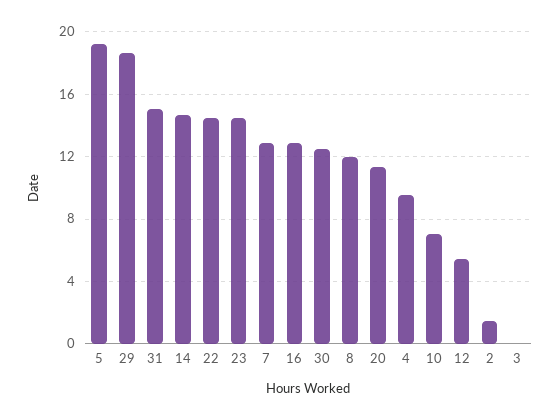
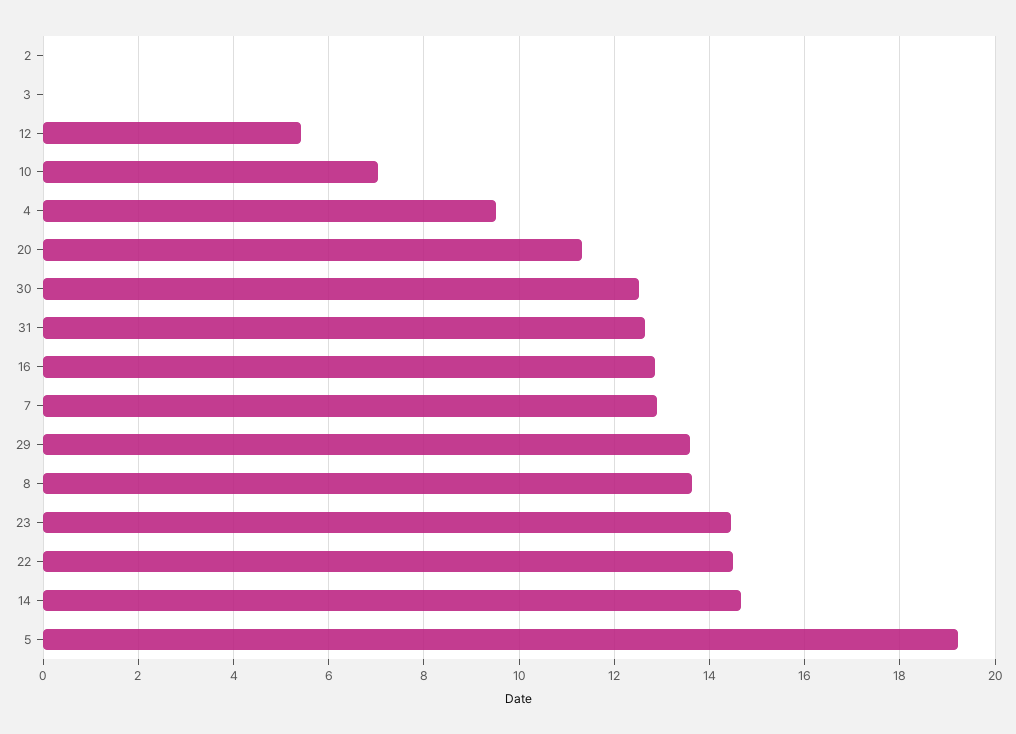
29: 18.5 -> 13.6
31: 15 -> 12.6
8: 12 -> 13.6
2: 1.5 -> 0

